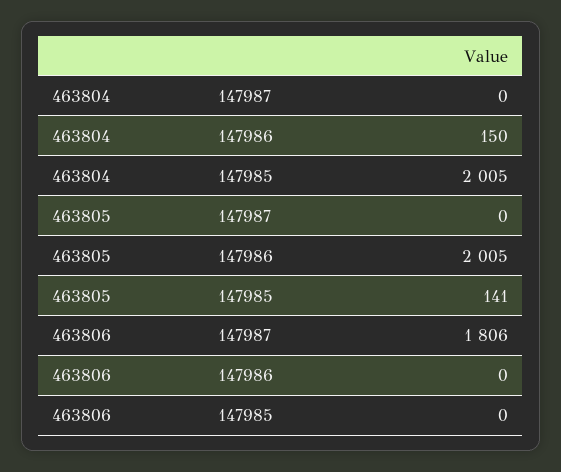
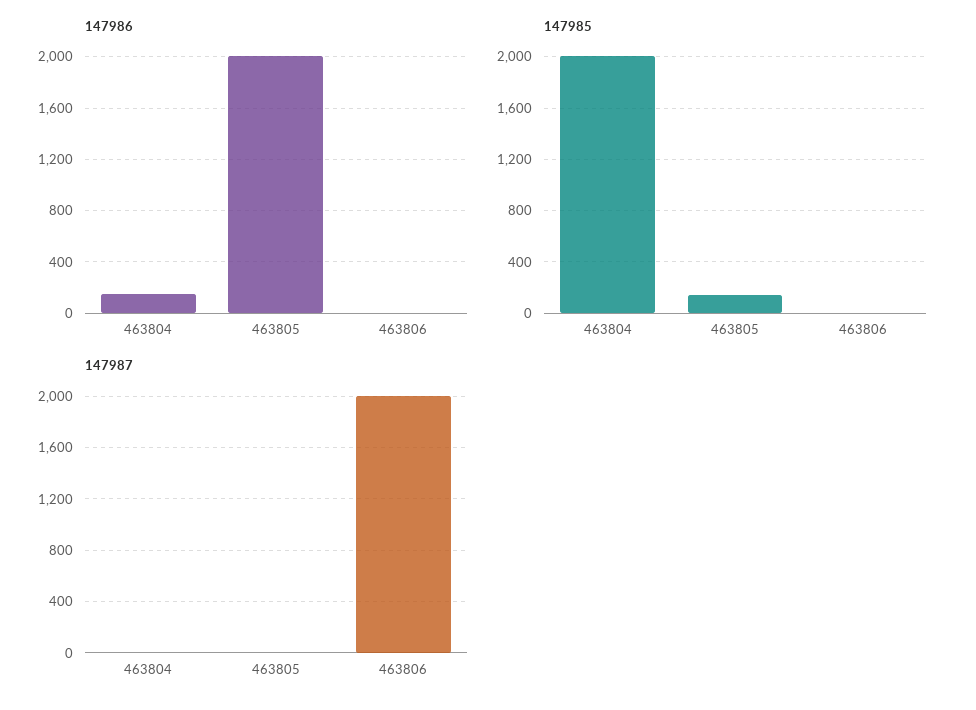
147987, 463806: 1806 -> 2000

